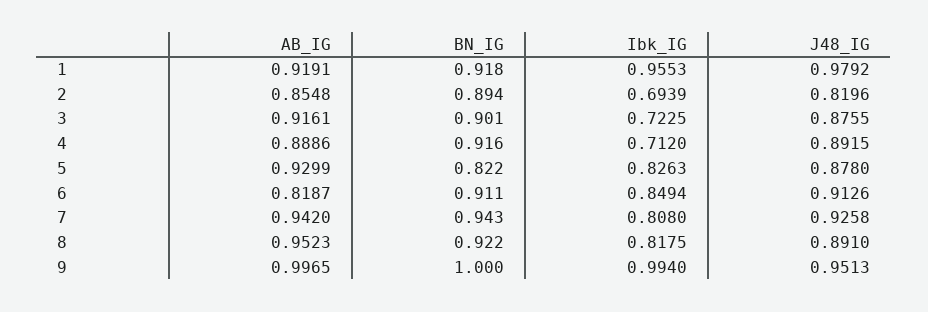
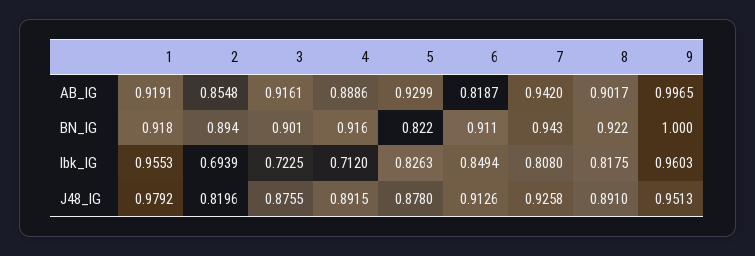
AB_IG, 8: 0.9523 -> 0.9017
Ibk_IG, 9: 0.994 -> 0.9603

